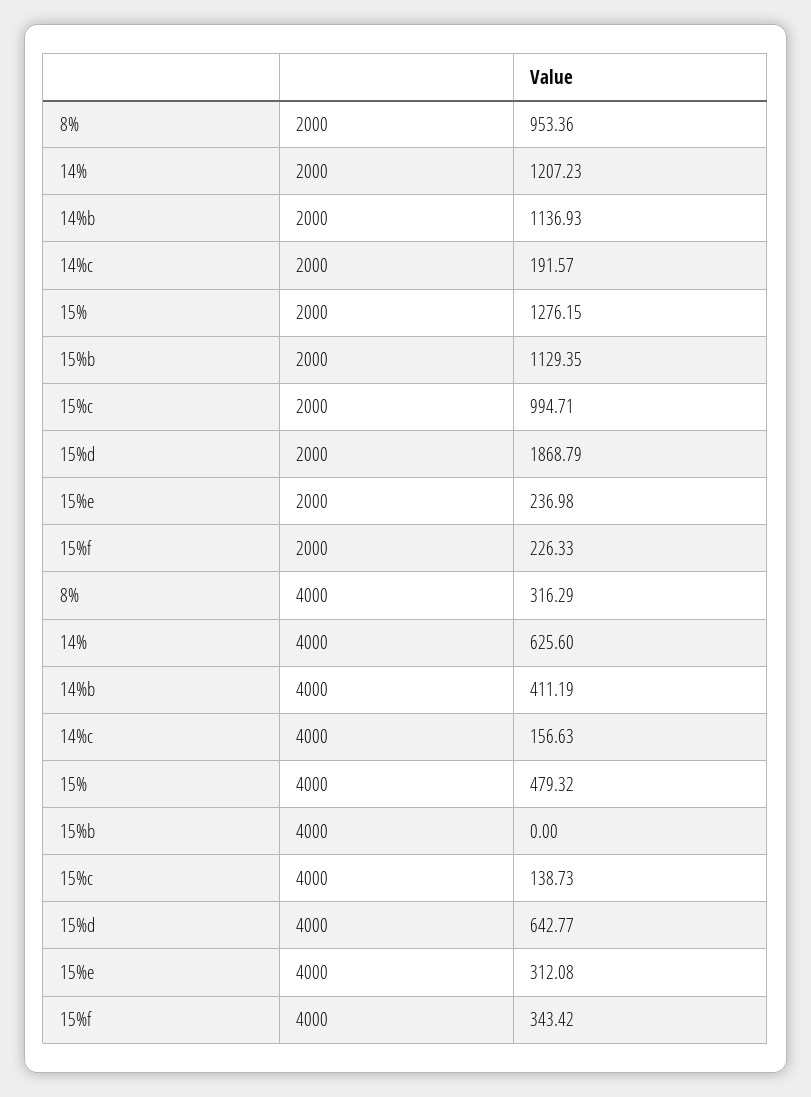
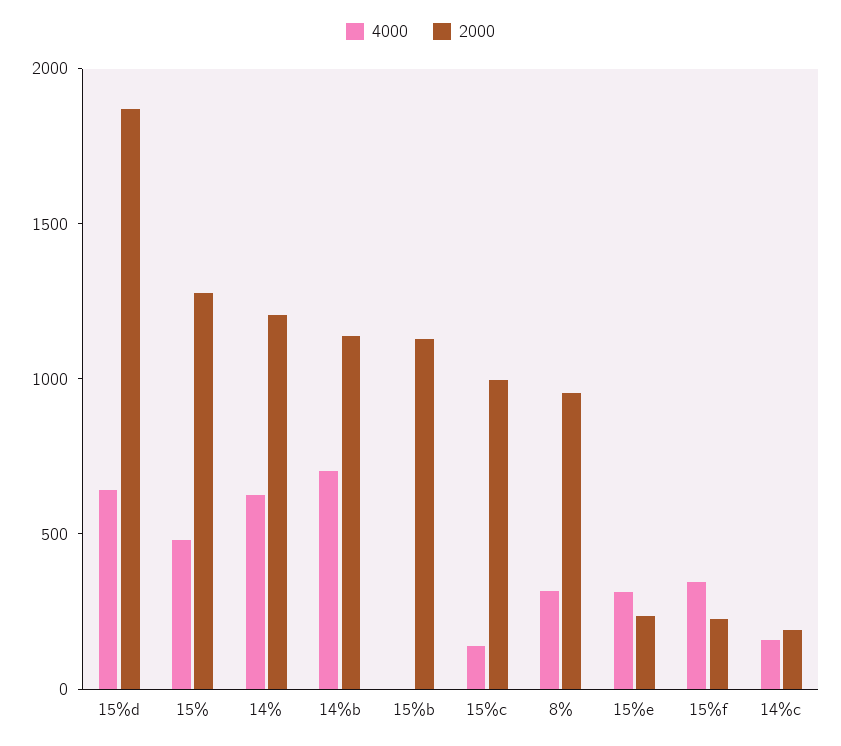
4000, 14%b: 411.19 -> 700

